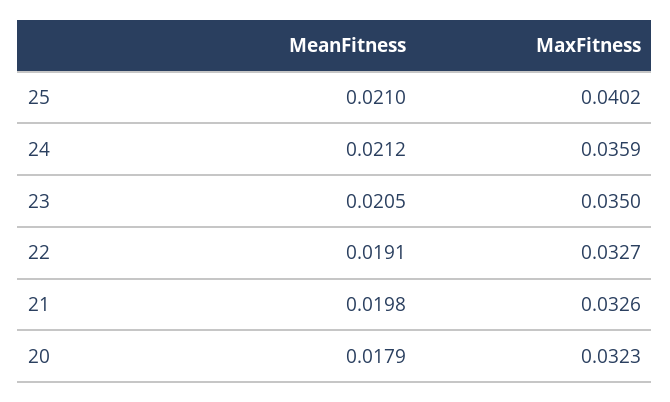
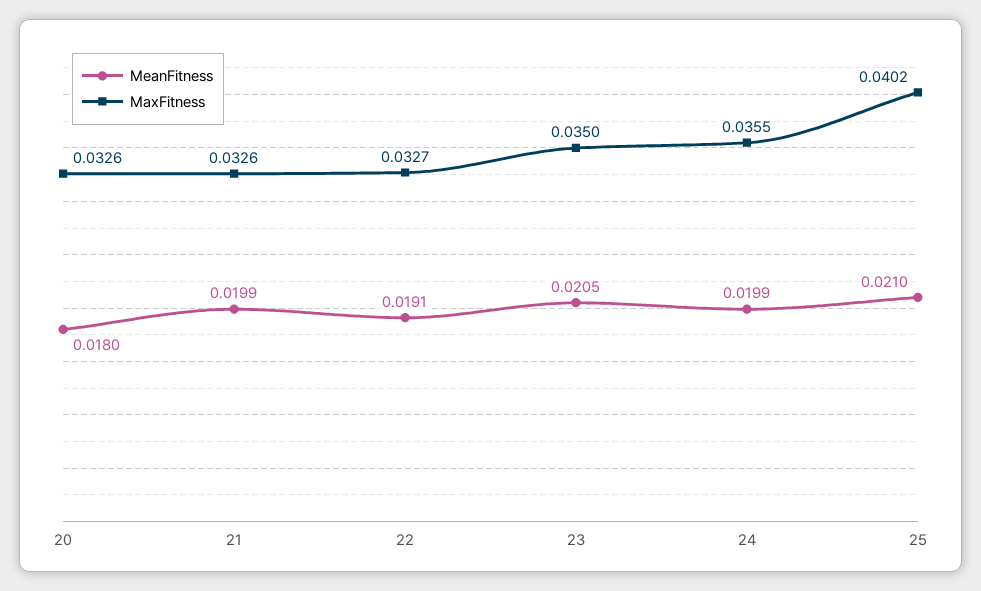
MeanFitness, 24: 0.0212 -> 0.0199
MaxFitness, 24: 0.0359 -> 0.0355
MeanFitness, 21: 0.0198 -> 0.0199
MeanFitness, 20: 0.0179 -> 0.018
MaxFitness, 20: 0.0323 -> 0.0326

